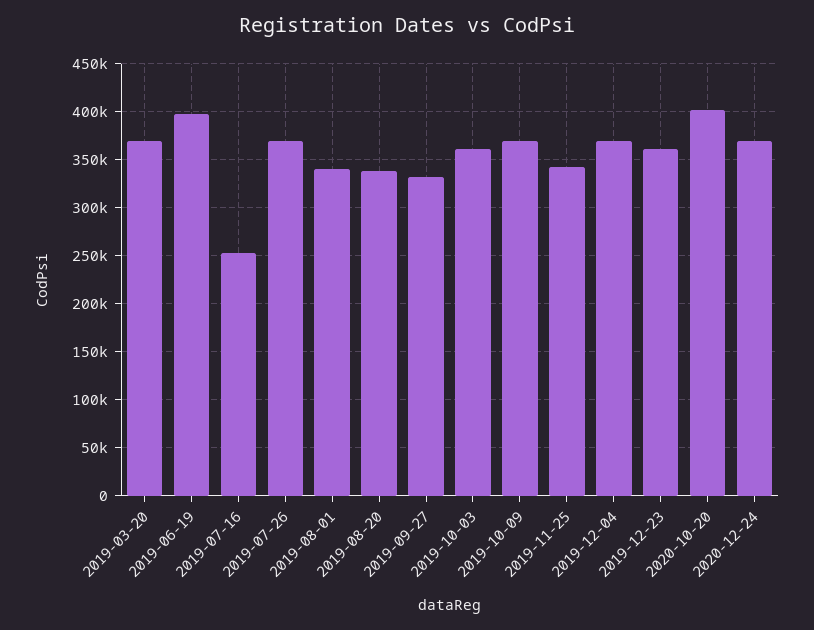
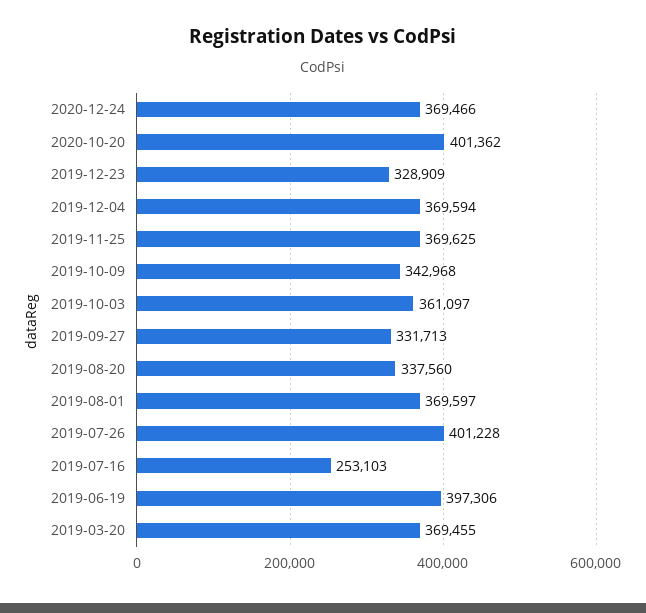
2019-07-26: 370000 -> 401228
2019-08-01: 340000 -> 369597
2019-10-09: 370000 -> 342968
2019-11-25: 340000 -> 369625
2019-12-23: 360000 -> 328909

